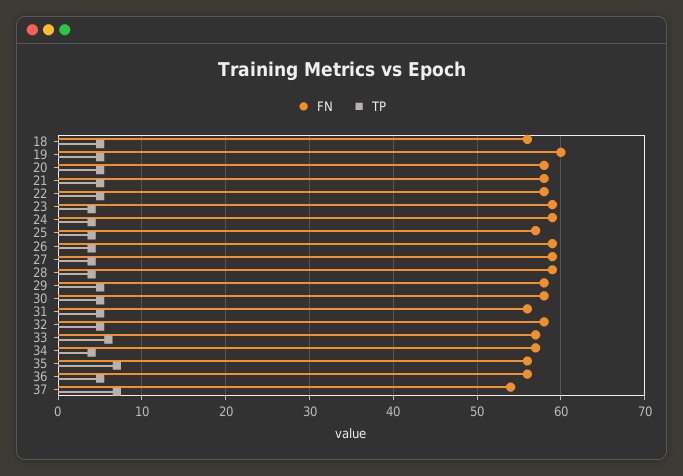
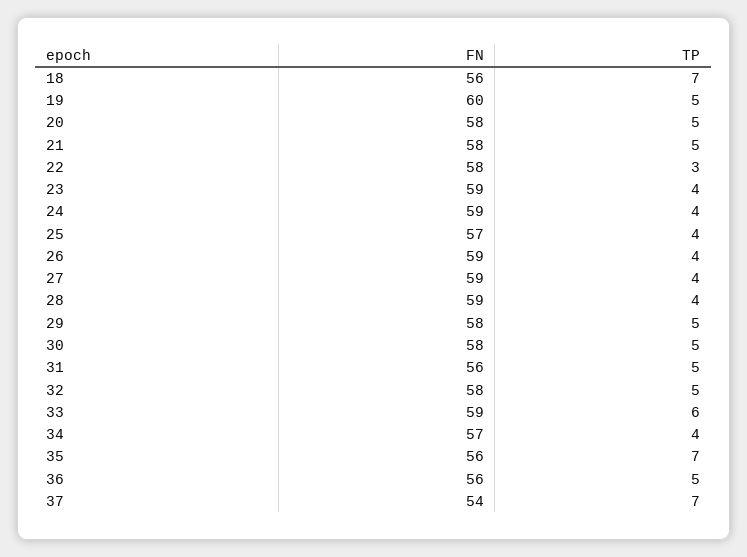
TP, 18: 5 -> 7
TP, 22: 5 -> 3
FN, 33: 57 -> 59

